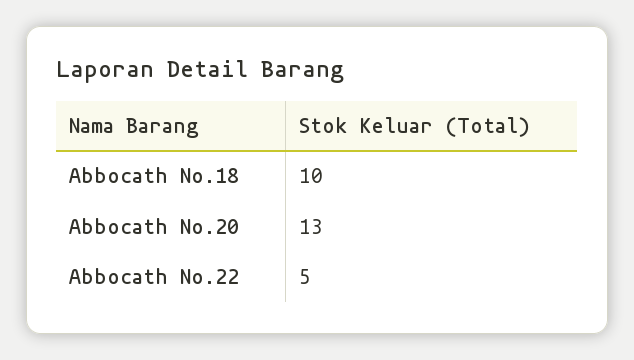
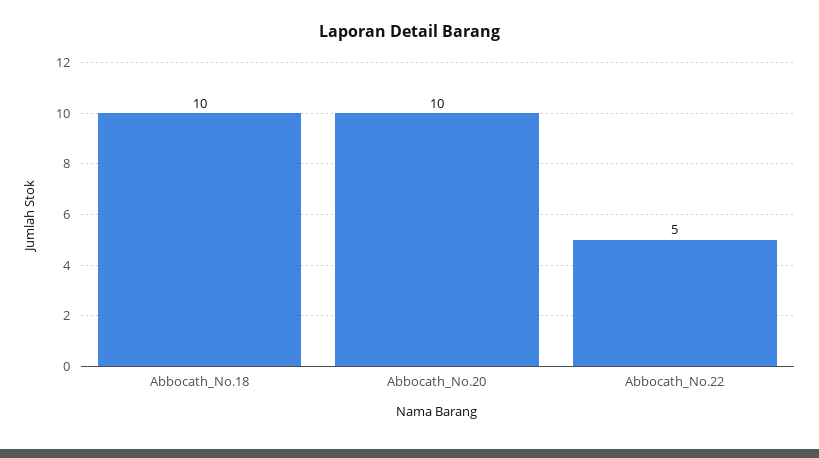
Abbocath No.20: 13 -> 10

